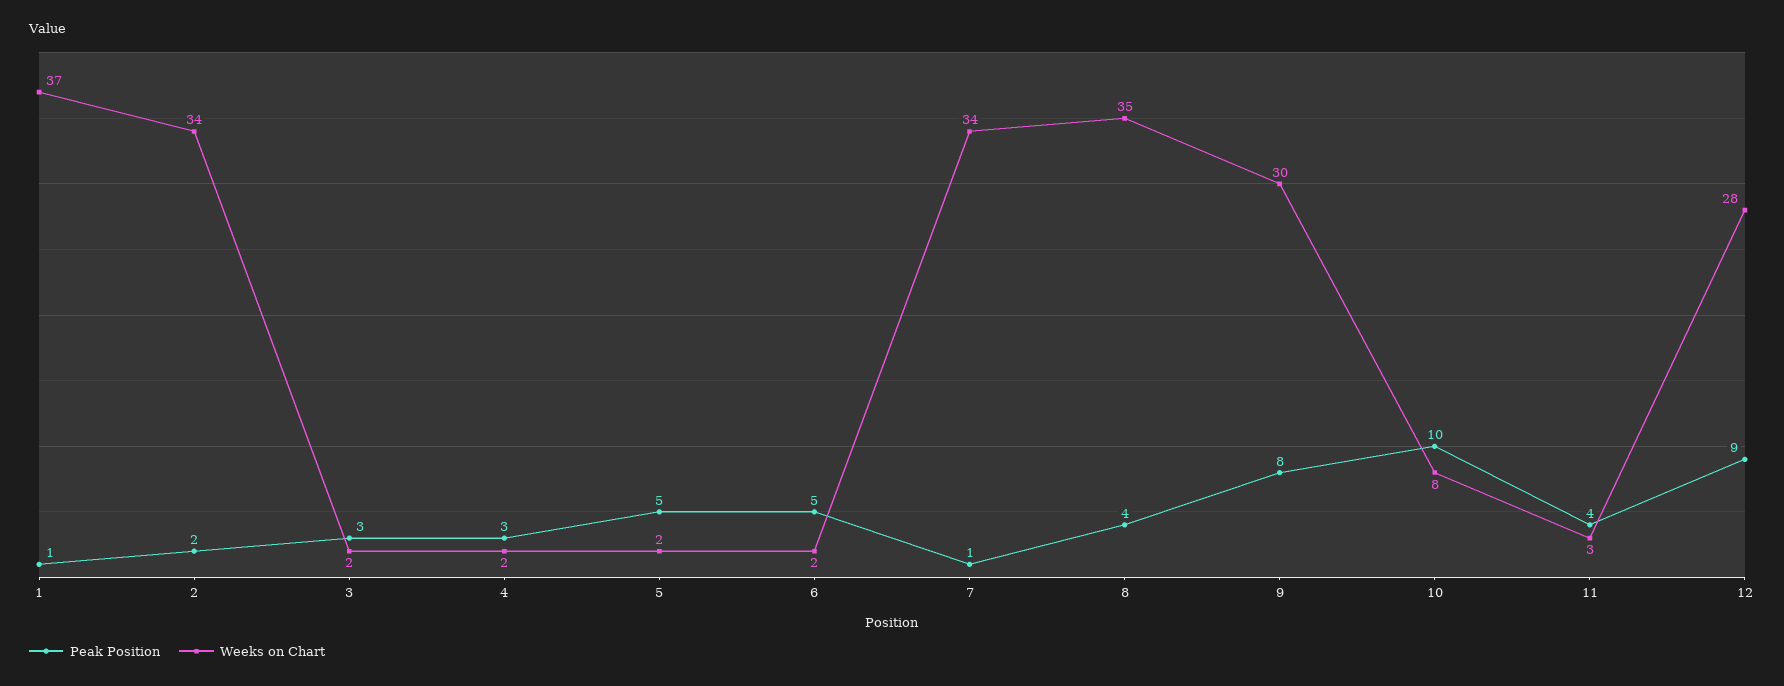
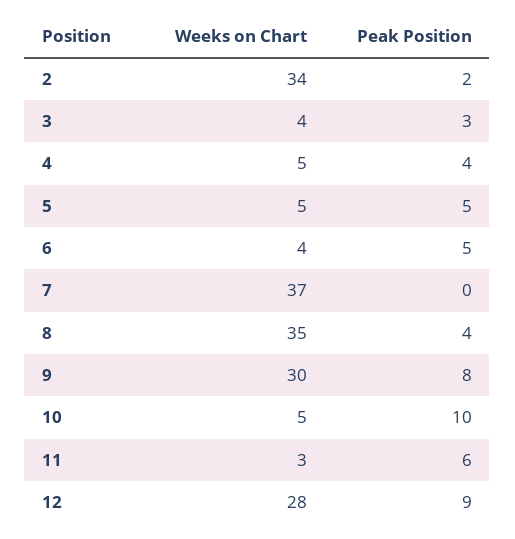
Peak Position, 1: 1 -> none
Weeks on Chart, 1: 37 -> none
Weeks on Chart, 3: 2 -> 4
Peak Position, 4: 3 -> 4
Weeks on Chart, 4: 2 -> 5
Weeks on Chart, 5: 2 -> 5
Weeks on Chart, 6: 2 -> 4
Peak Position, 7: 1 -> 0
Weeks on Chart, 7: 34 -> 37
Weeks on Chart, 10: 8 -> 5
Peak Position, 11: 4 -> 6

